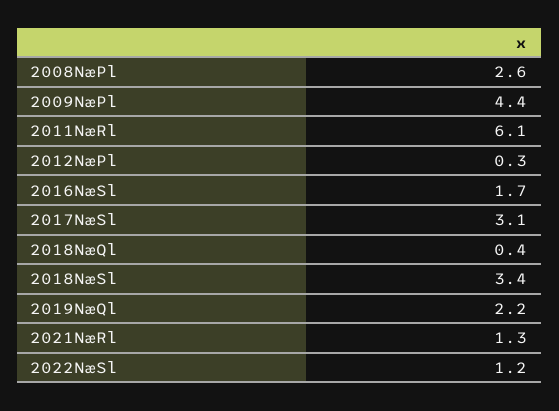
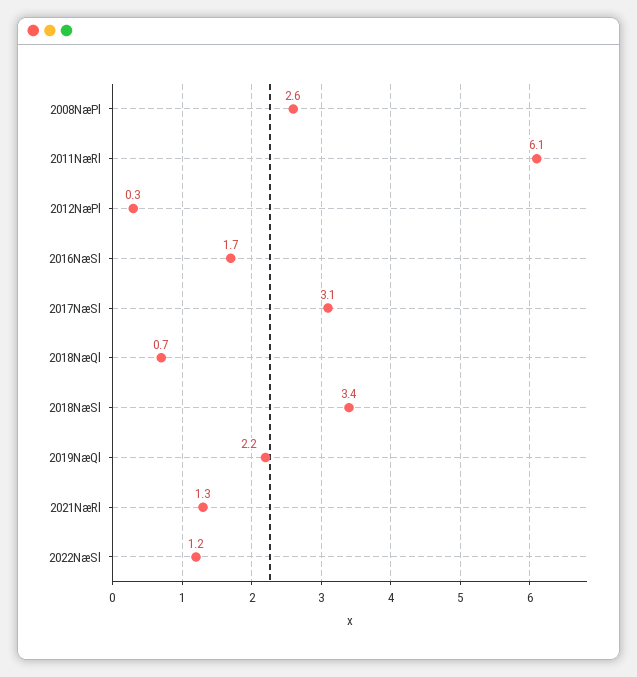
2009NæPl: 4.4 -> none
2018NæQl: 0.4 -> 0.7

